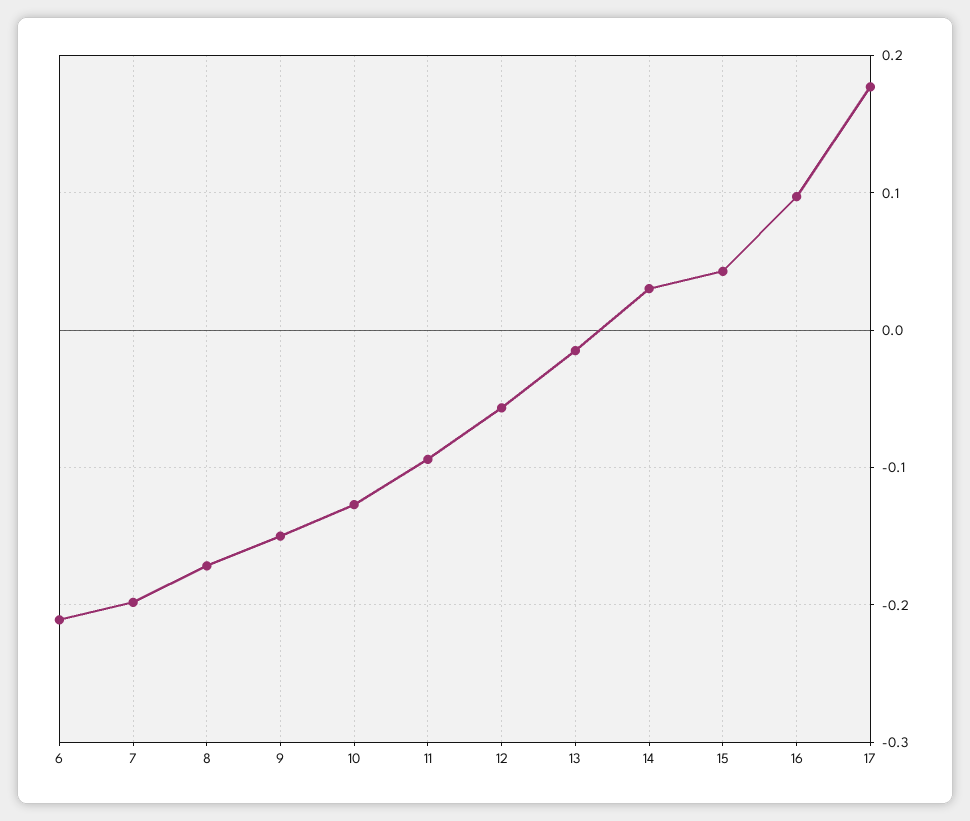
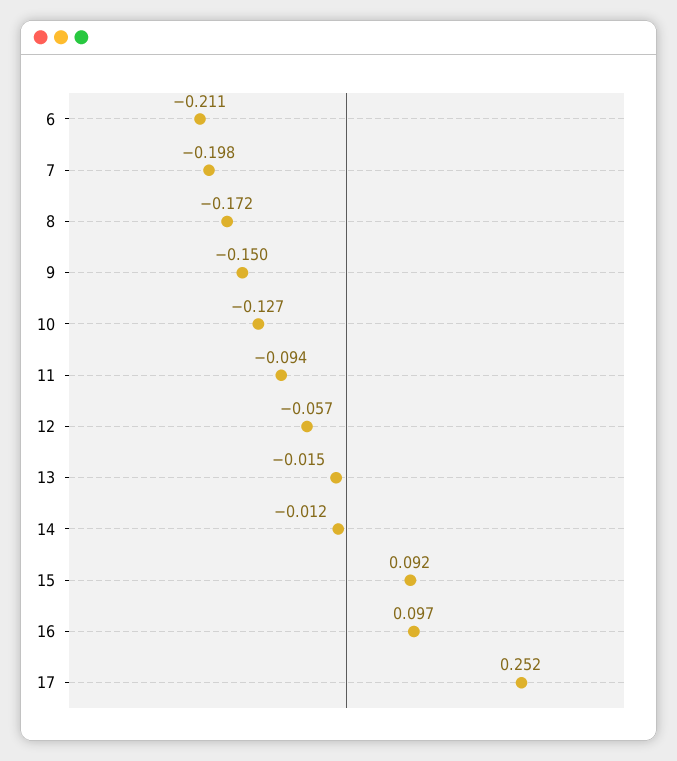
14: 0.03 -> -0.012
15: 0.04 -> 0.092
17: 0.18 -> 0.252

